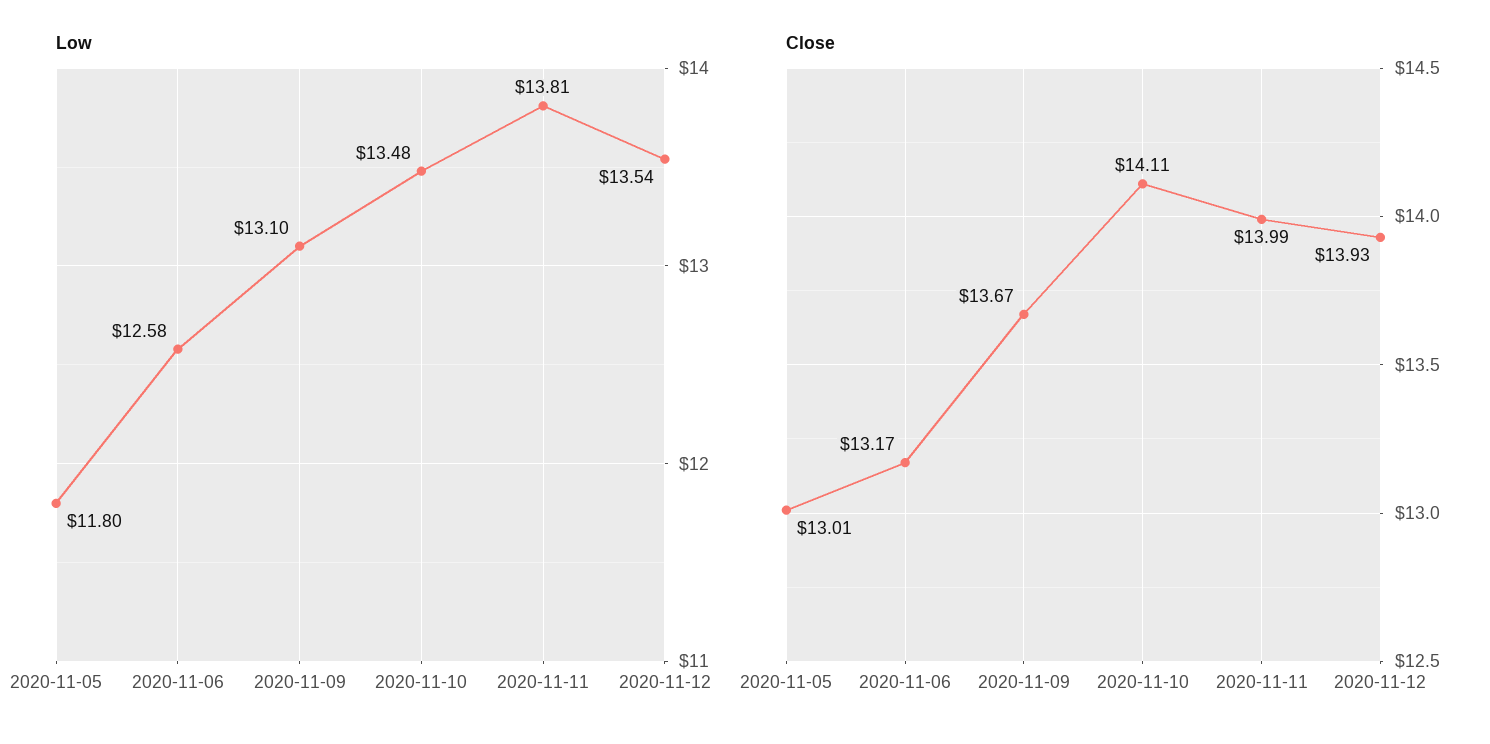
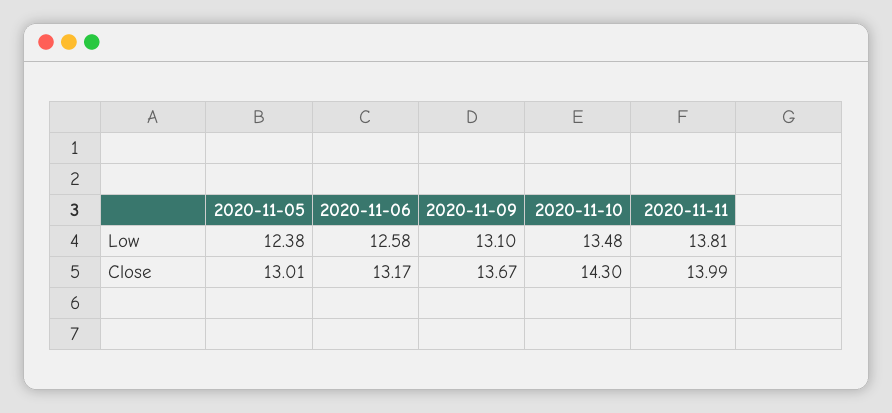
Low, 2020-11-05: 11.8 -> 12.38
Low, 2020-11-12: 13.54 -> none
Close, 2020-11-10: 14.11 -> 14.3
Close, 2020-11-12: 13.93 -> none

